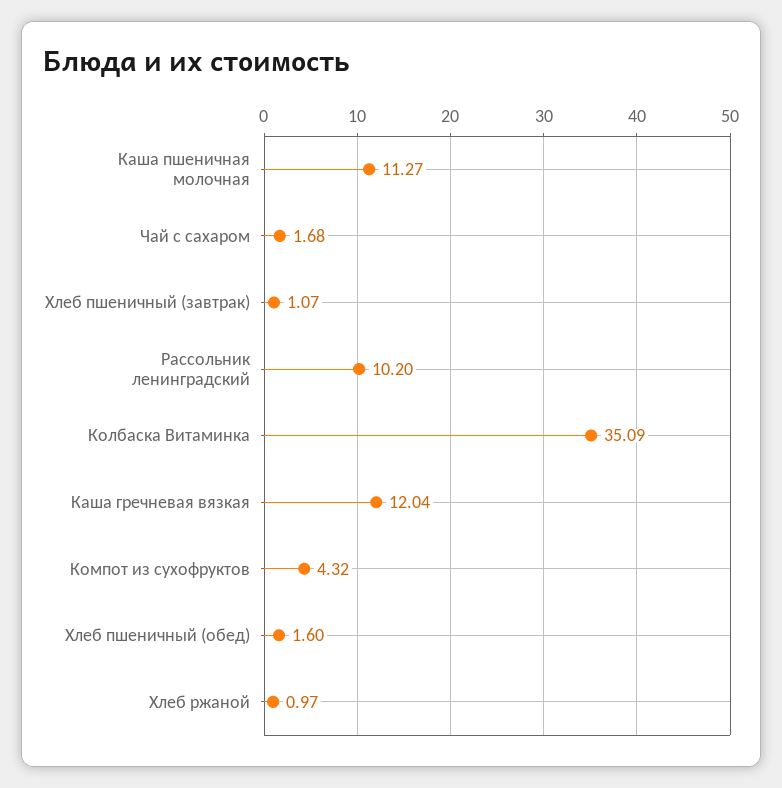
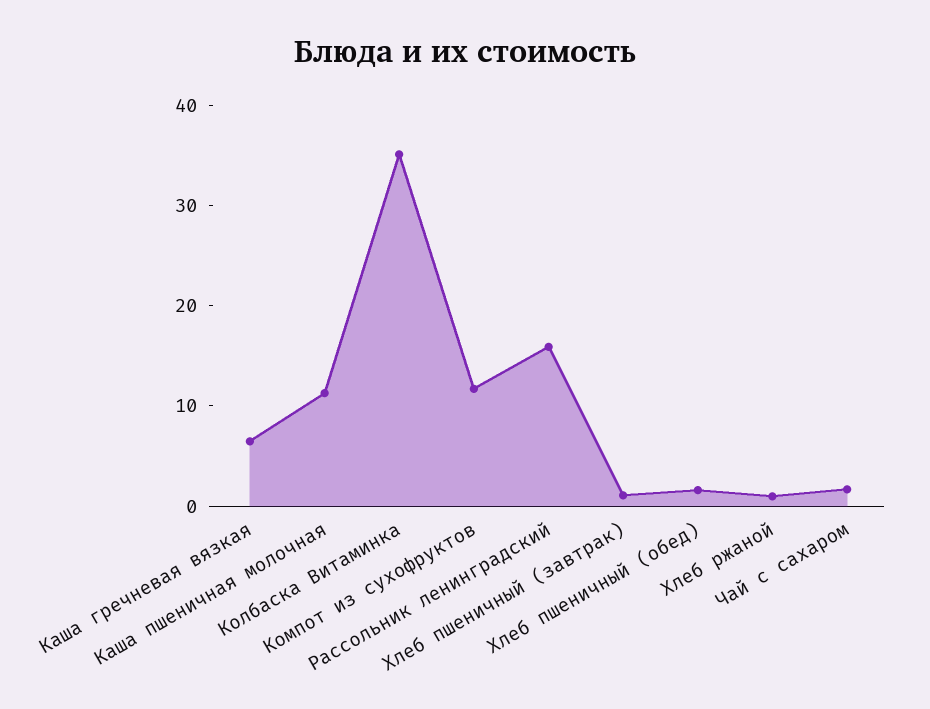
Рассольник ленинградский: 10.2 -> 16
Каша гречневая вязкая: 12.04 -> 6
Компот из сухофруктов: 4.32 -> 12

